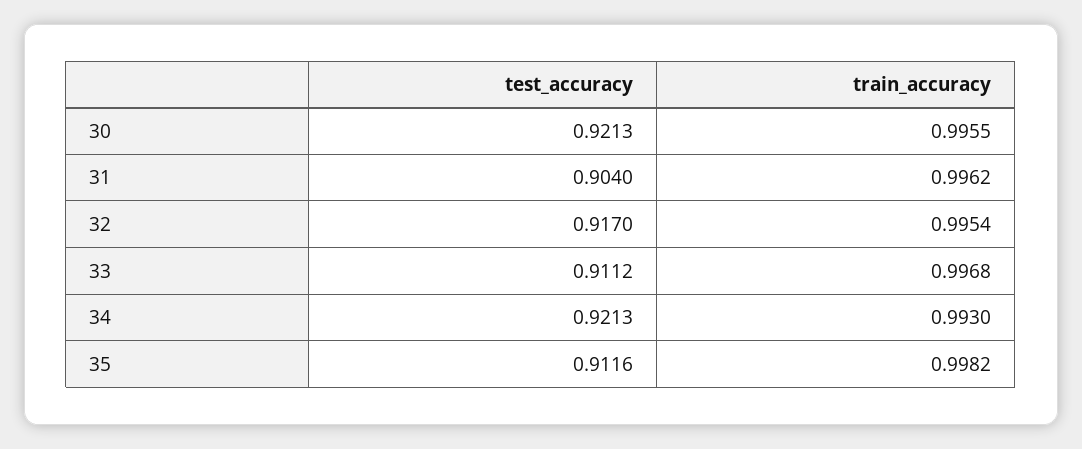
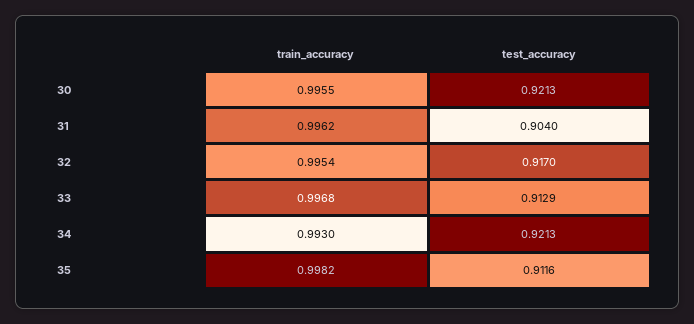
test_accuracy, 33: 0.9112 -> 0.9129

